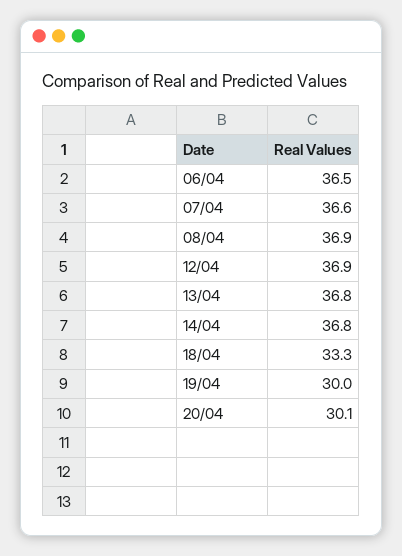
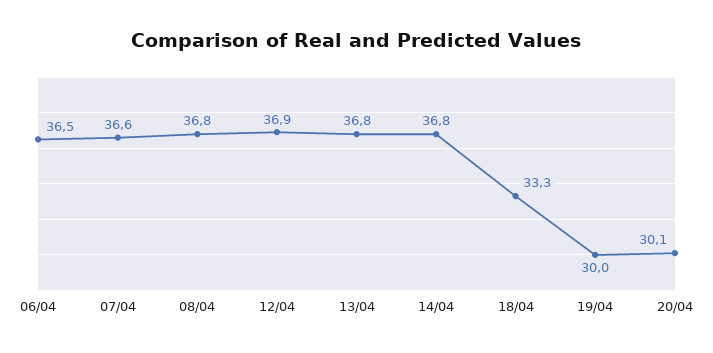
08/04: 36.9 -> 36.8

